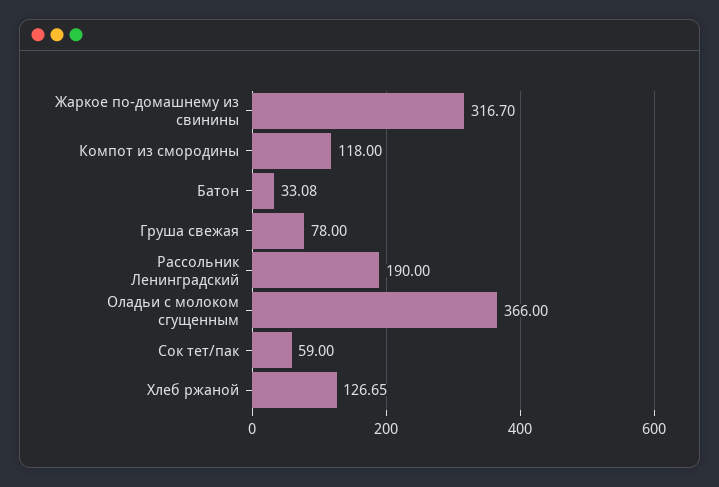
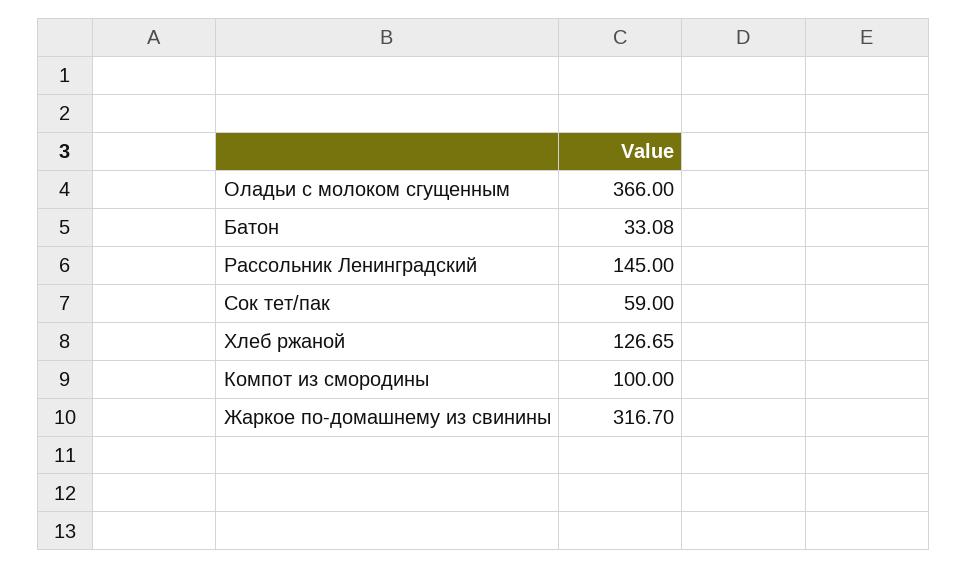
Компот из смородины: 118 -> 100
Груша свежая: 78 -> none
Рассольник Ленинградский: 190 -> 145

